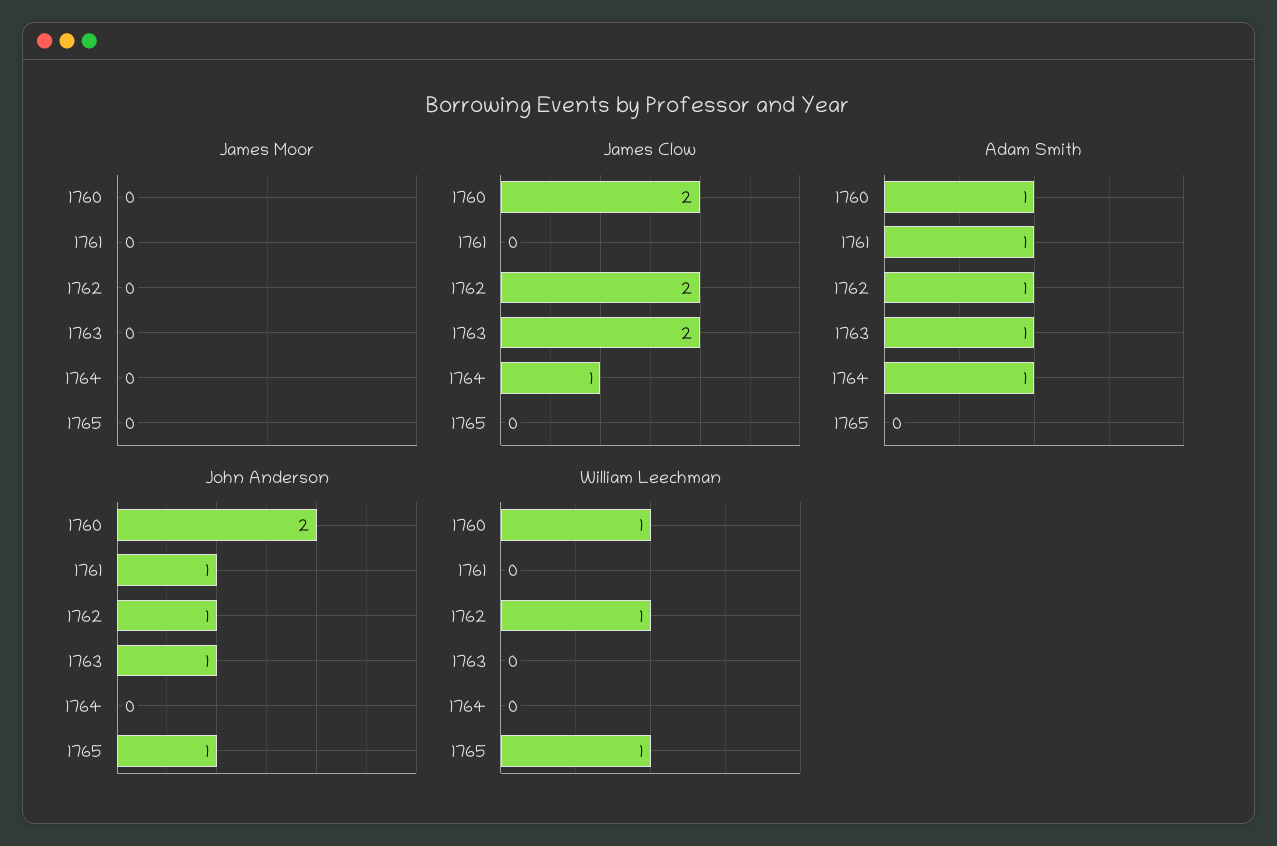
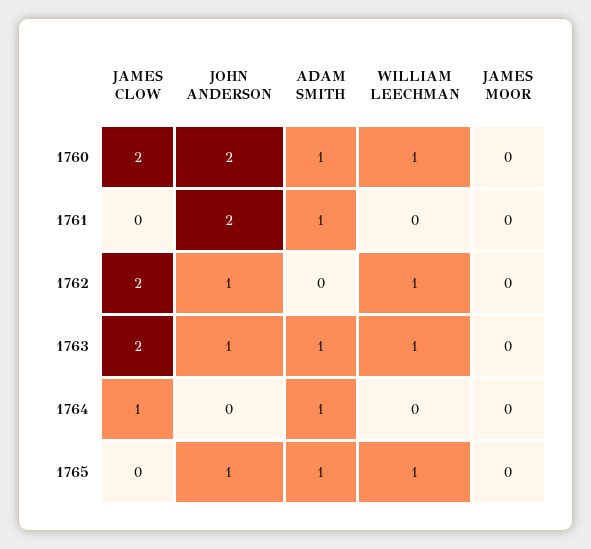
Adam Smith, 1762: 1 -> 0
Adam Smith, 1765: 0 -> 1
John Anderson, 1761: 1 -> 2
William Leechman, 1763: 0 -> 1

